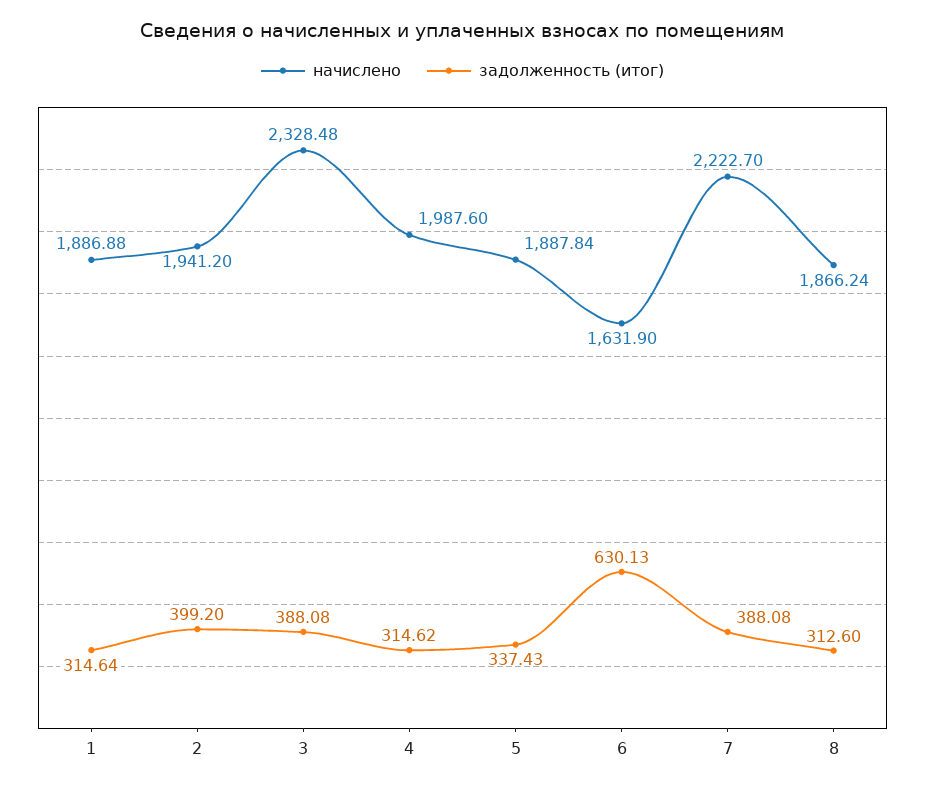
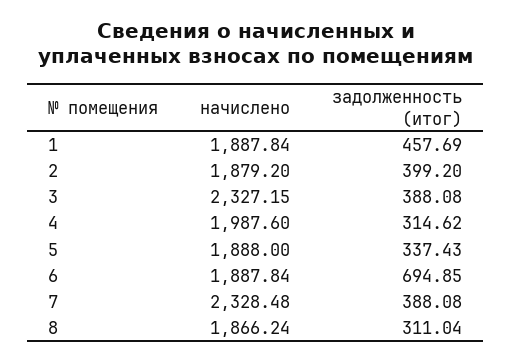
начислено, 1: 1886.88 -> 1887.84
задолженность (итог), 1: 314.64 -> 457.69
начислено, 2: 1941.2 -> 1879.2
начислено, 3: 2328.48 -> 2327.15
начислено, 5: 1887.84 -> 1888
начислено, 6: 1631.9 -> 1887.84
задолженность (итог), 6: 630.13 -> 694.85
начислено, 7: 2222.7 -> 2328.48
задолженность (итог), 8: 312.6 -> 311.04

